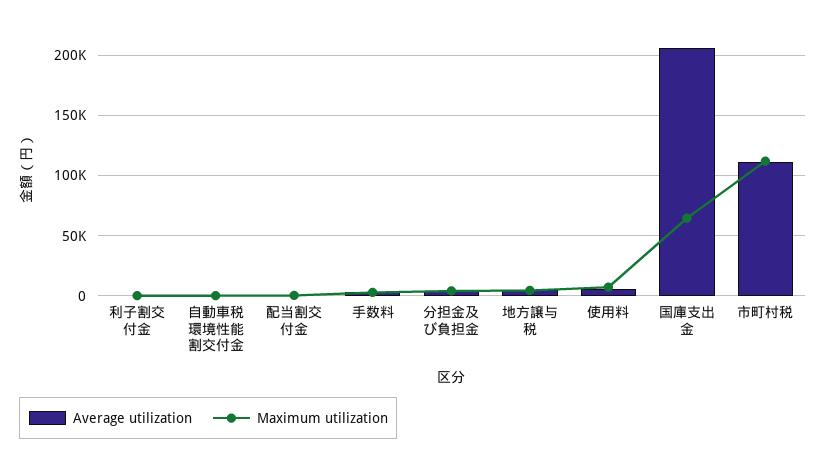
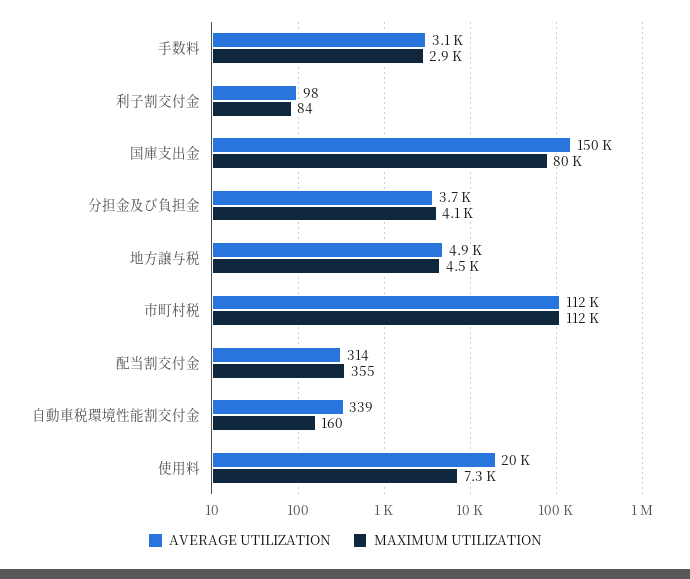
Average utilization, 使用料: 5000 -> 20000
Average utilization, 国庫支出金: 205000 -> 150000
Maximum utilization, 国庫支出金: 65000 -> 80000

